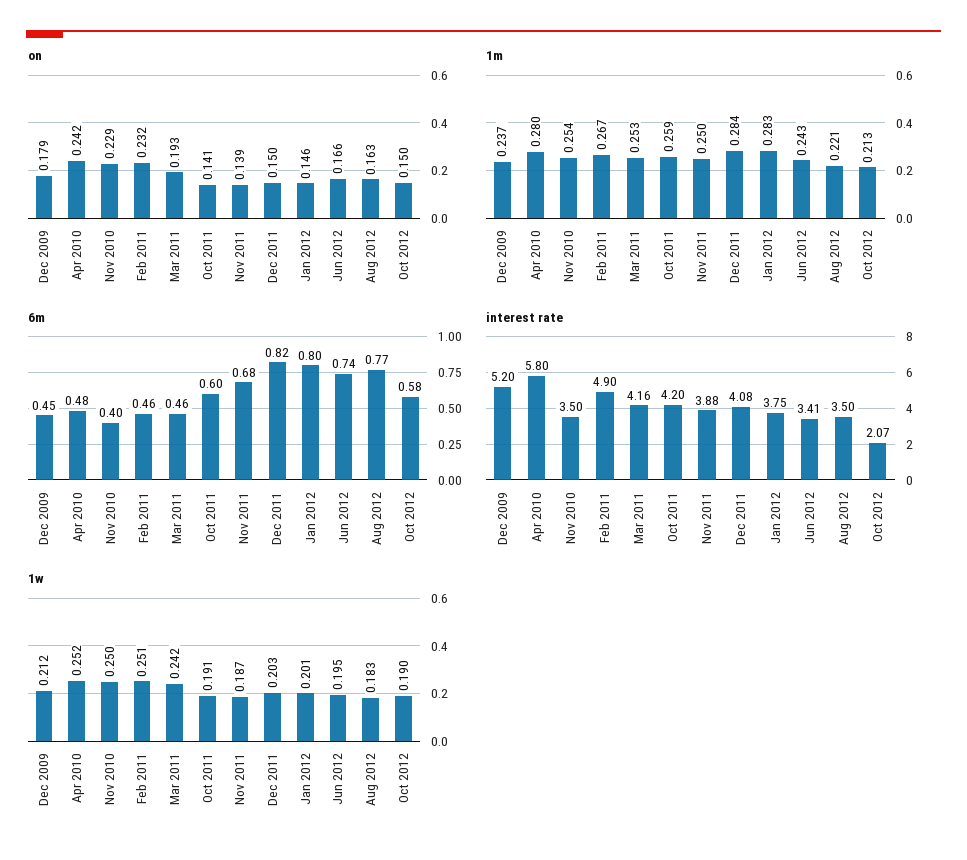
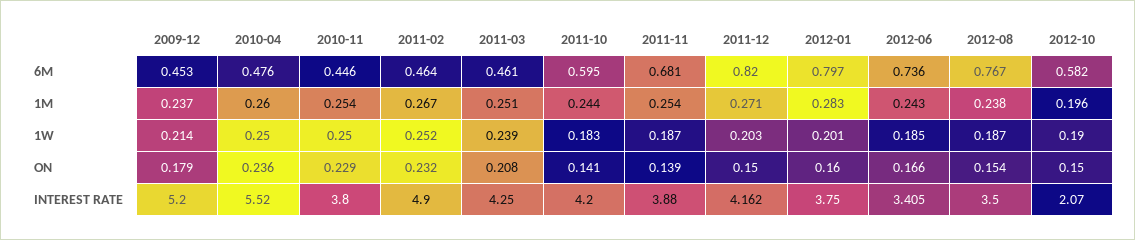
on, Apr 2010: 0.242 -> 0.236
on, Mar 2011: 0.193 -> 0.208
on, Jan 2012: 0.146 -> 0.16
on, Aug 2012: 0.163 -> 0.154
1m, Apr 2010: 0.28 -> 0.26
1m, Mar 2011: 0.253 -> 0.251
1m, Oct 2011: 0.259 -> 0.244
1m, Nov 2011: 0.25 -> 0.254
1m, Dec 2011: 0.284 -> 0.271
1m, Aug 2012: 0.221 -> 0.238
1m, Oct 2012: 0.213 -> 0.196
6m, Nov 2010: 0.4 -> 0.446
interest rate, Apr 2010: 5.8 -> 5.52
interest rate, Nov 2010: 3.5 -> 3.8
interest rate, Mar 2011: 4.16 -> 4.25
interest rate, Dec 2011: 4.08 -> 4.162
1w, Dec 2009: 0.212 -> 0.214
1w, Apr 2010: 0.252 -> 0.25
1w, Feb 2011: 0.251 -> 0.252
1w, Mar 2011: 0.242 -> 0.239
1w, Oct 2011: 0.191 -> 0.183
1w, Jun 2012: 0.195 -> 0.185
1w, Aug 2012: 0.183 -> 0.187

